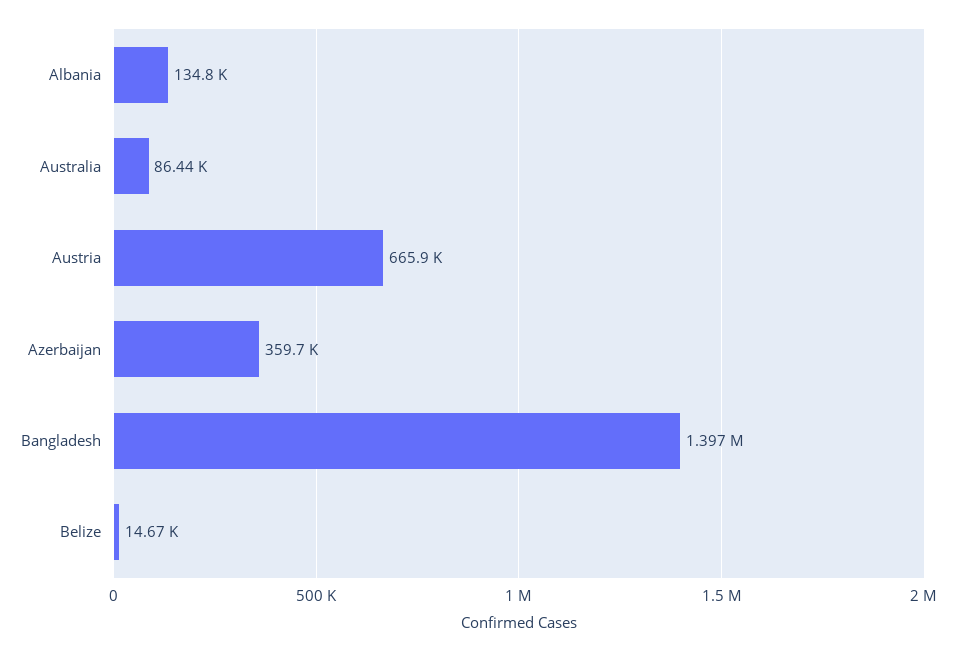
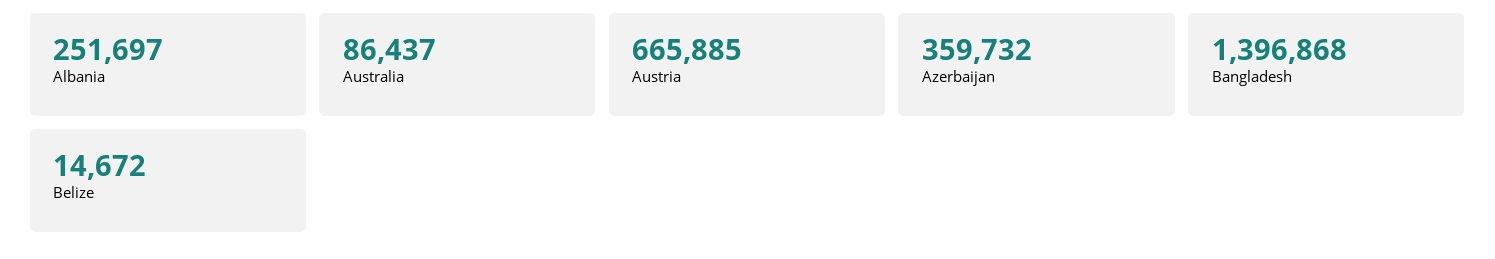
Albania: 134800 -> 251697

